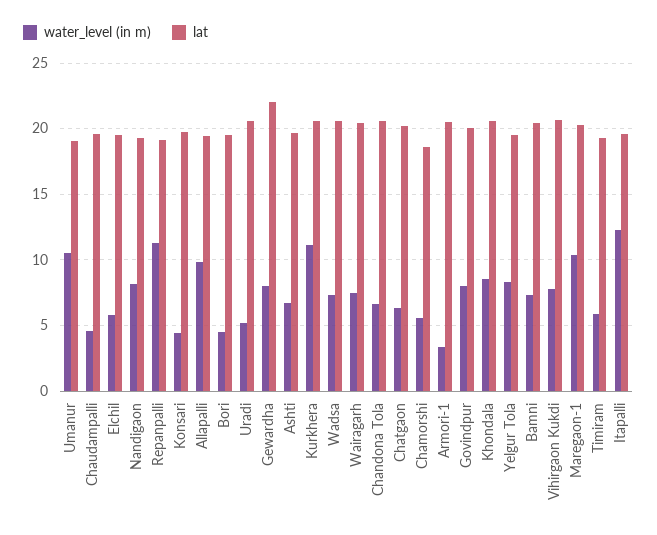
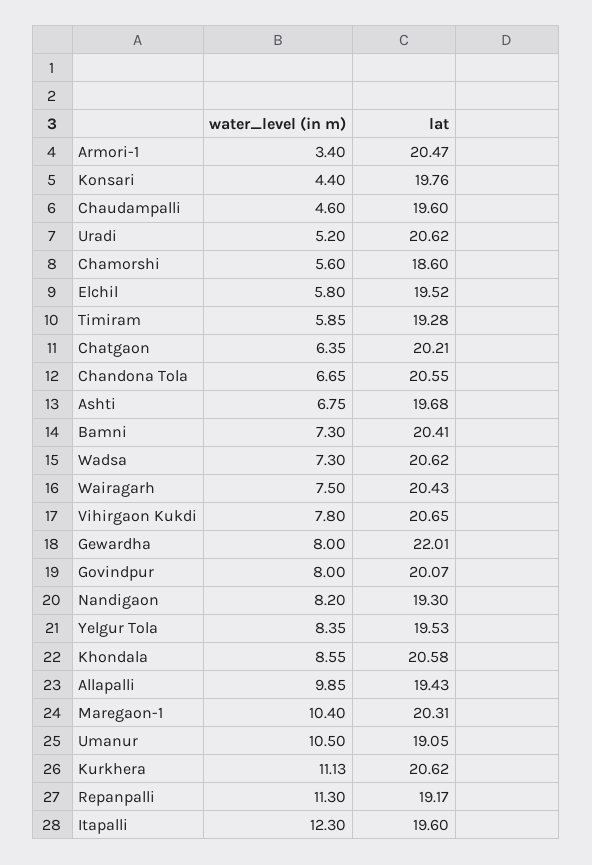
water_level (in m), Bori: 4.5 -> none
lat, Bori: 19.5 -> none

